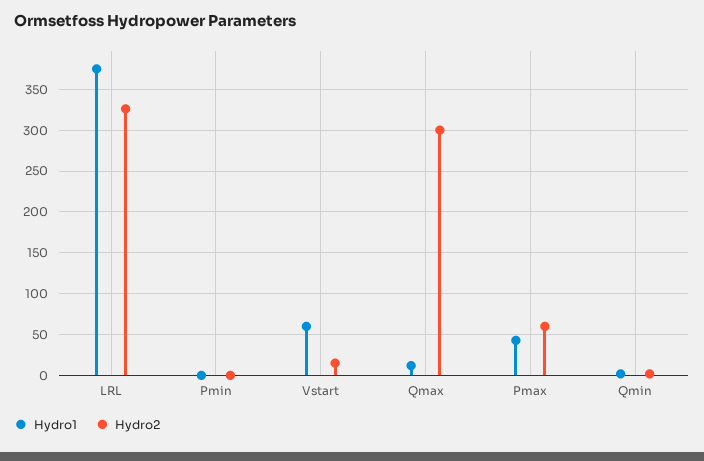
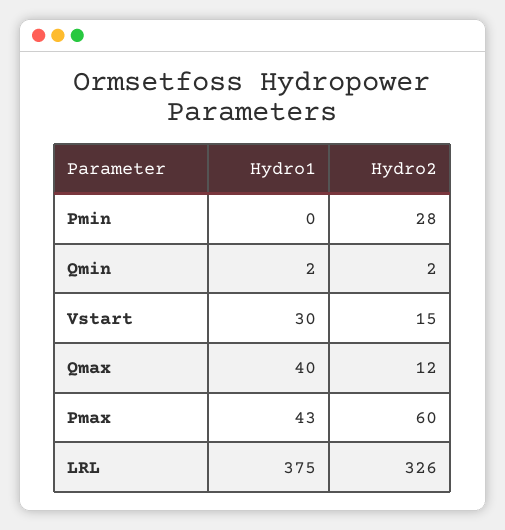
Hydro2, Pmin: 0 -> 28
Hydro1, Vstart: 60 -> 30
Hydro1, Qmax: 10 -> 40
Hydro2, Qmax: 300 -> 12

